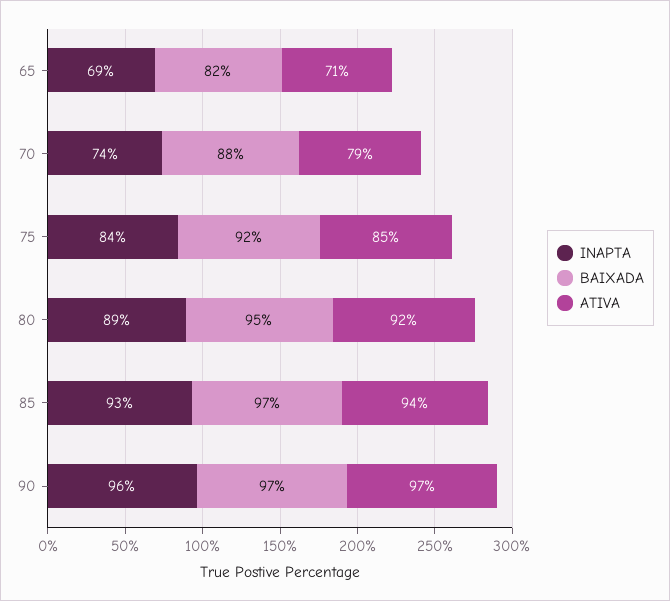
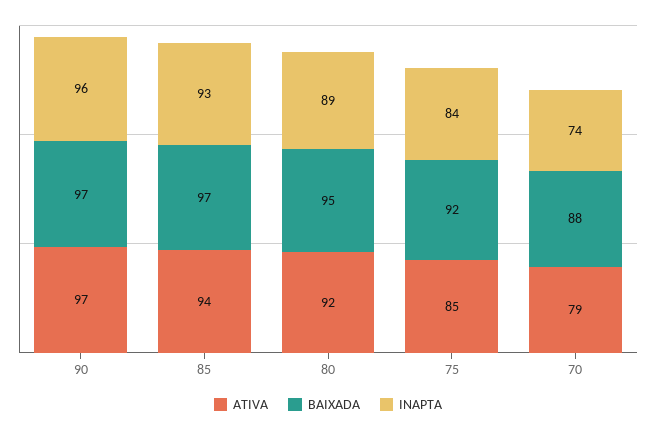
INAPTA, 65: 69 -> none
BAIXADA, 65: 82 -> none
ATIVA, 65: 71 -> none

